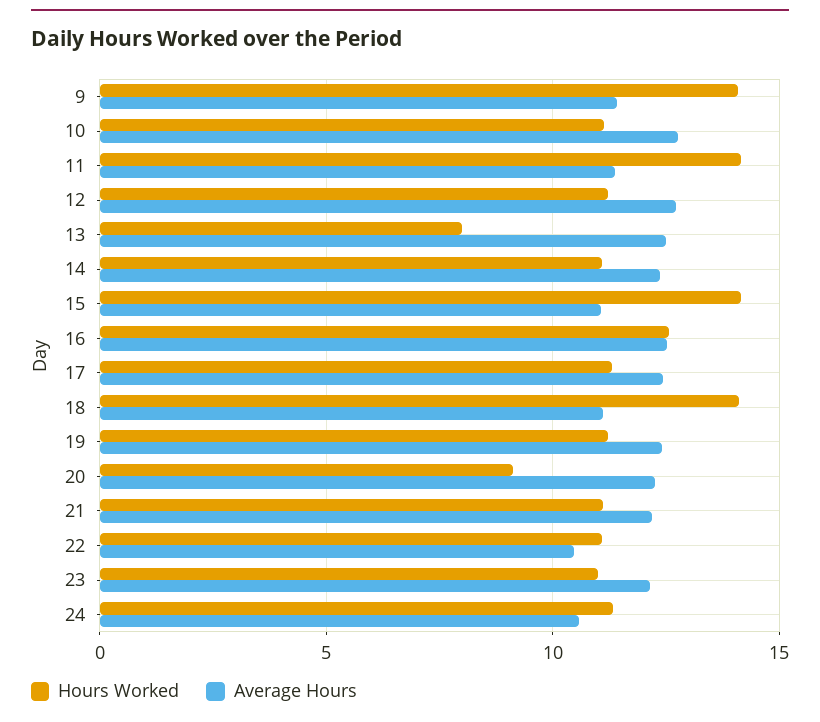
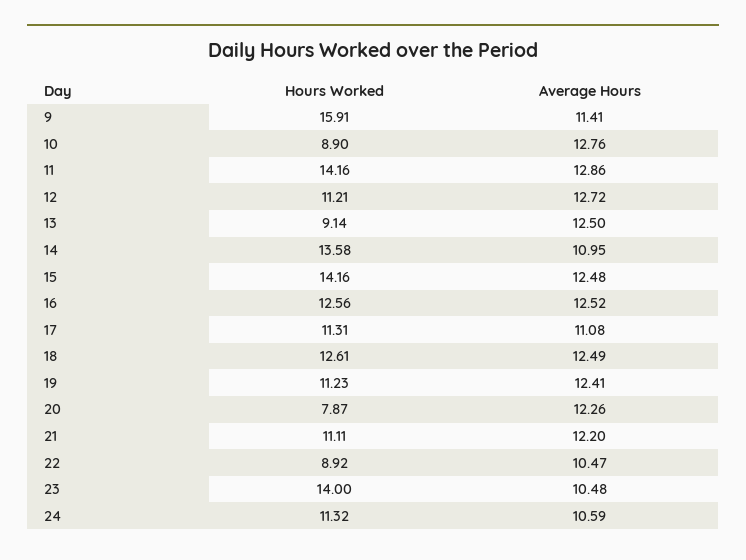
Hours Worked, 9: 14 -> 15.91
Hours Worked, 10: 11 -> 8.9
Average Hours, 11: 11.5 -> 12.86
Hours Worked, 13: 8 -> 9.14
Hours Worked, 14: 11 -> 13.58
Average Hours, 14: 12.5 -> 10.95
Average Hours, 15: 11 -> 12.48
Average Hours, 17: 12.5 -> 11.08
Hours Worked, 18: 14 -> 12.61
Average Hours, 18: 11 -> 12.49
Hours Worked, 20: 9 -> 7.87
Hours Worked, 22: 11 -> 8.92
Hours Worked, 23: 11 -> 14
Average Hours, 23: 12 -> 10.48

